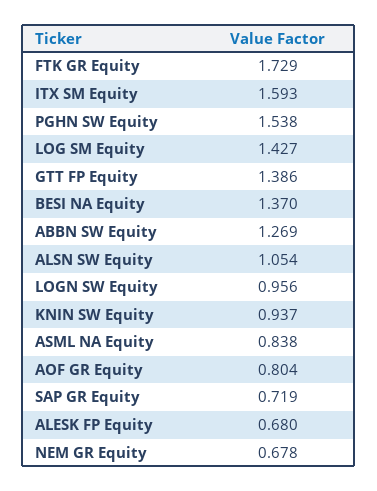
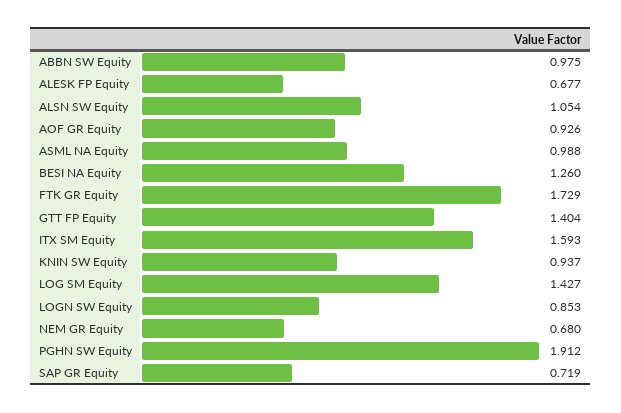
PGHN SW Equity: 1.538 -> 1.912
GTT FP Equity: 1.386 -> 1.404
BESI NA Equity: 1.37 -> 1.26
ABBN SW Equity: 1.269 -> 0.975
LOGN SW Equity: 0.956 -> 0.853
ASML NA Equity: 0.838 -> 0.988
AOF GR Equity: 0.804 -> 0.926
ALESK FP Equity: 0.68 -> 0.677
NEM GR Equity: 0.678 -> 0.68

